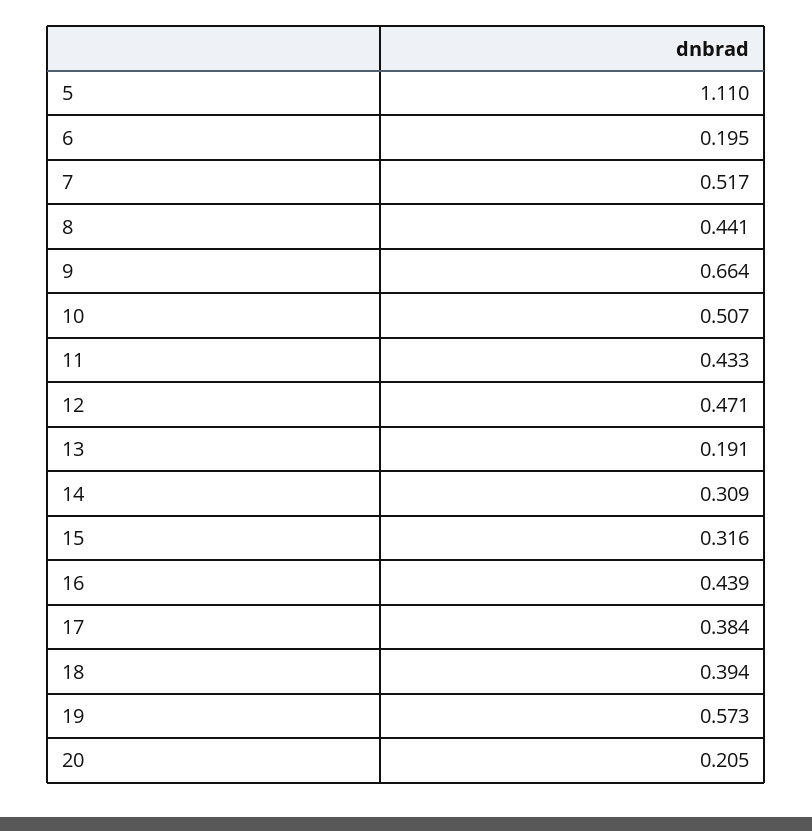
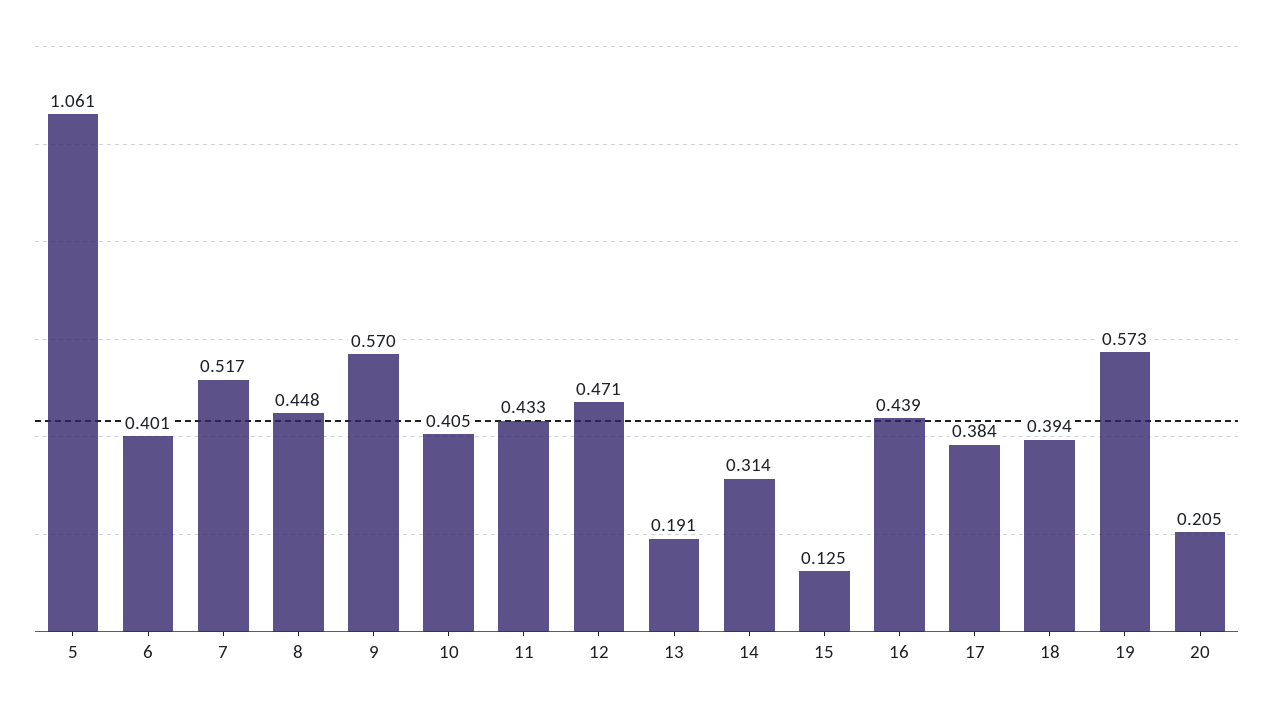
5: 1.11 -> 1.061
6: 0.195 -> 0.401
8: 0.441 -> 0.448
9: 0.664 -> 0.57
10: 0.507 -> 0.405
14: 0.309 -> 0.314
15: 0.316 -> 0.125

